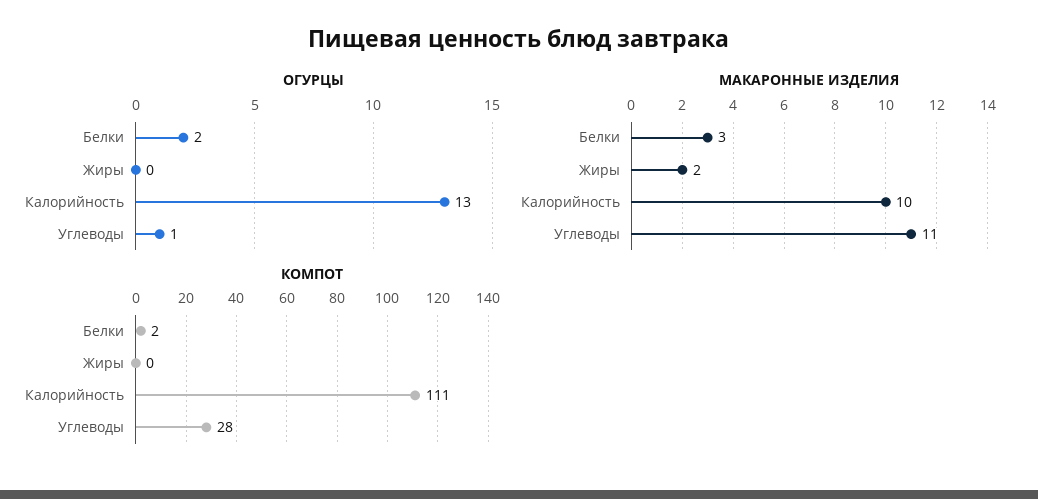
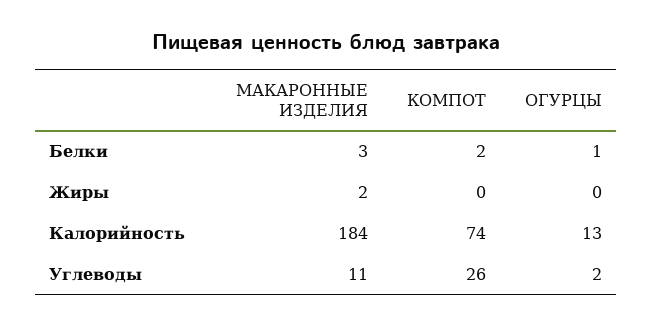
ОГУРЦЫ, Белки: 2 -> 1
ОГУРЦЫ, Углеводы: 1 -> 2
МАКАРОННЫЕ ИЗДЕЛИЯ, Калорийность: 10 -> 184
КОМПОТ, Калорийность: 111 -> 74
КОМПОТ, Углеводы: 28 -> 26

